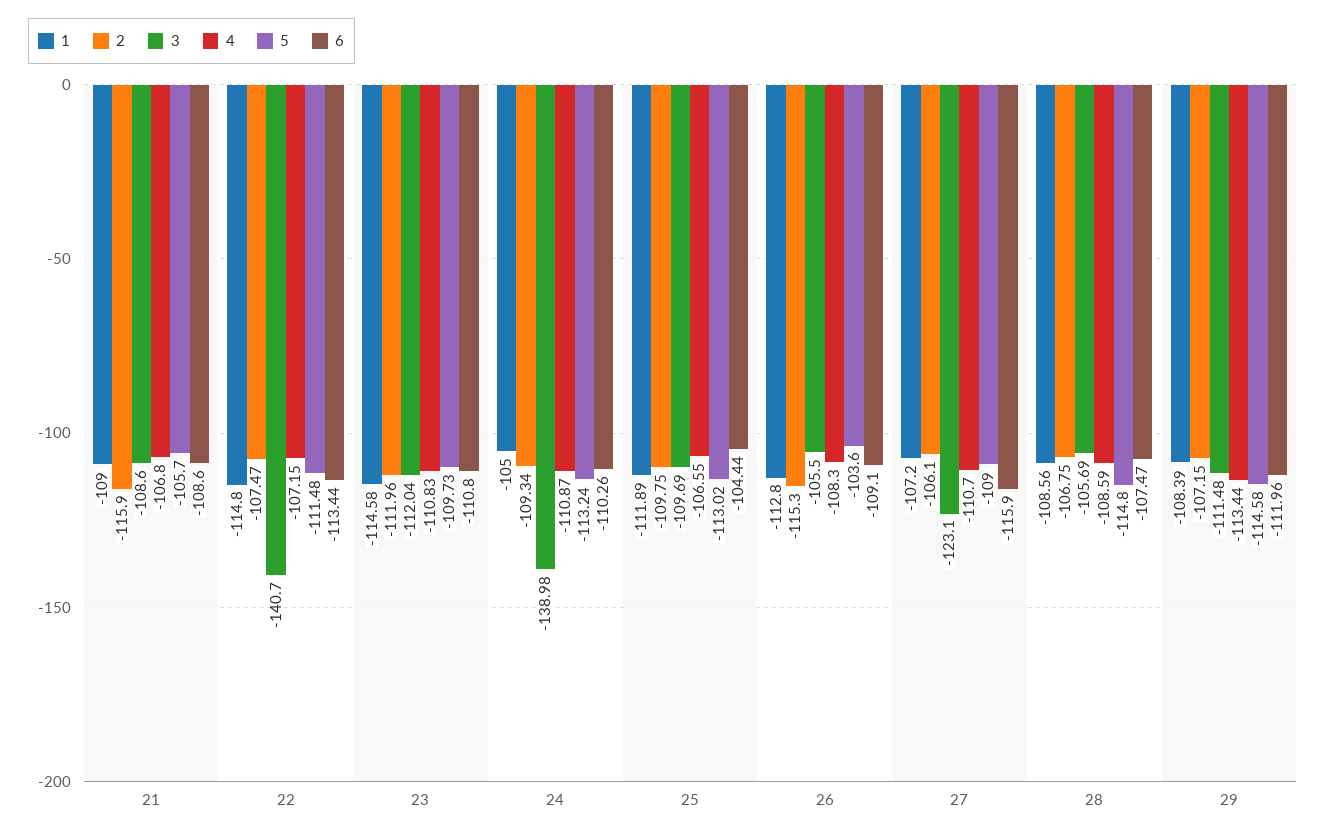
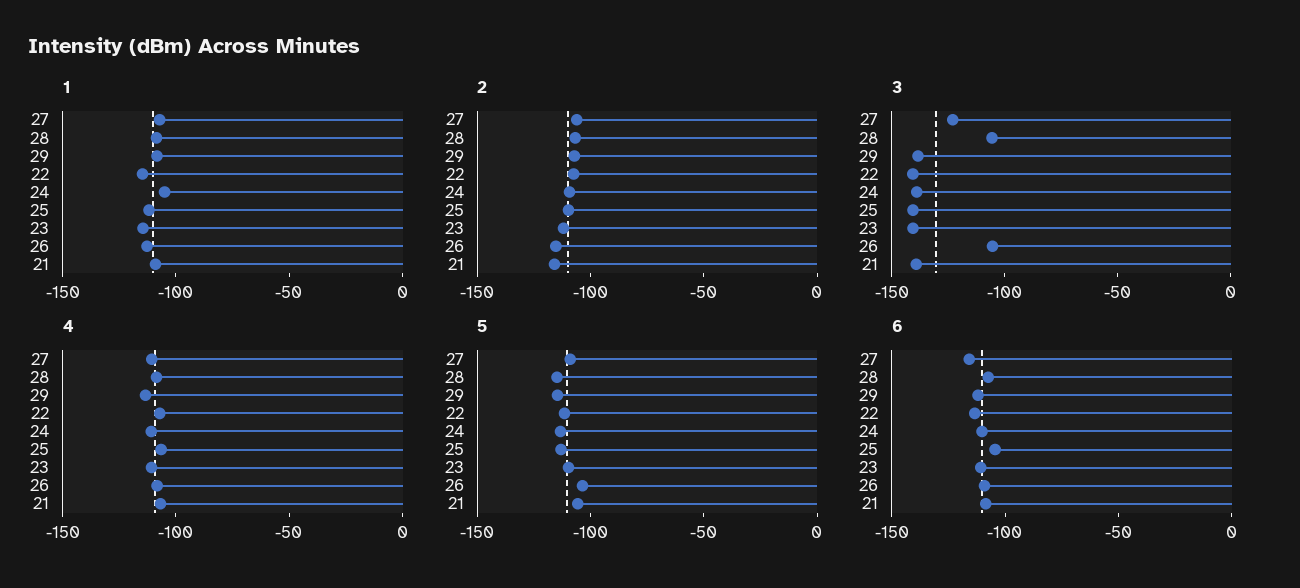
3, 21: -108.6 -> -140
3, 23: -112.04 -> -140
3, 25: -109.69 -> -140
3, 29: -111.48 -> -140

